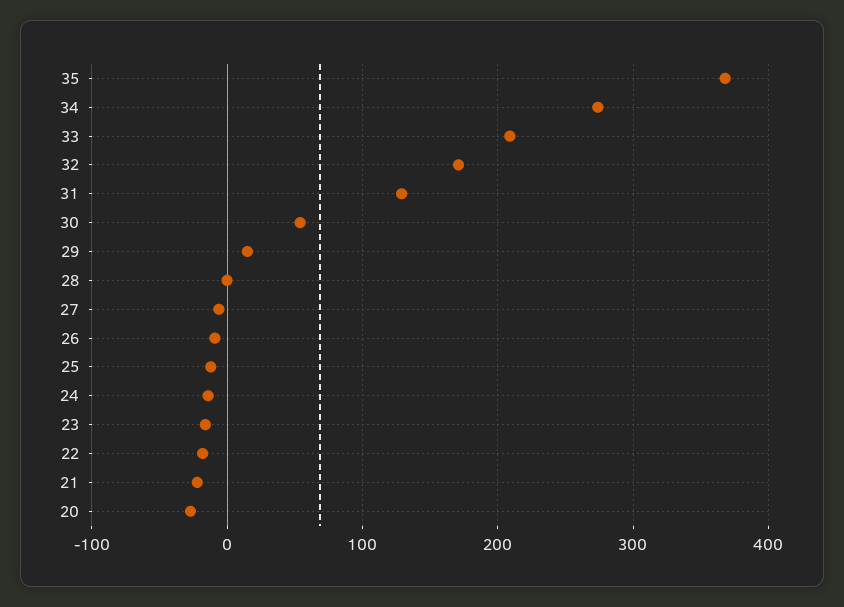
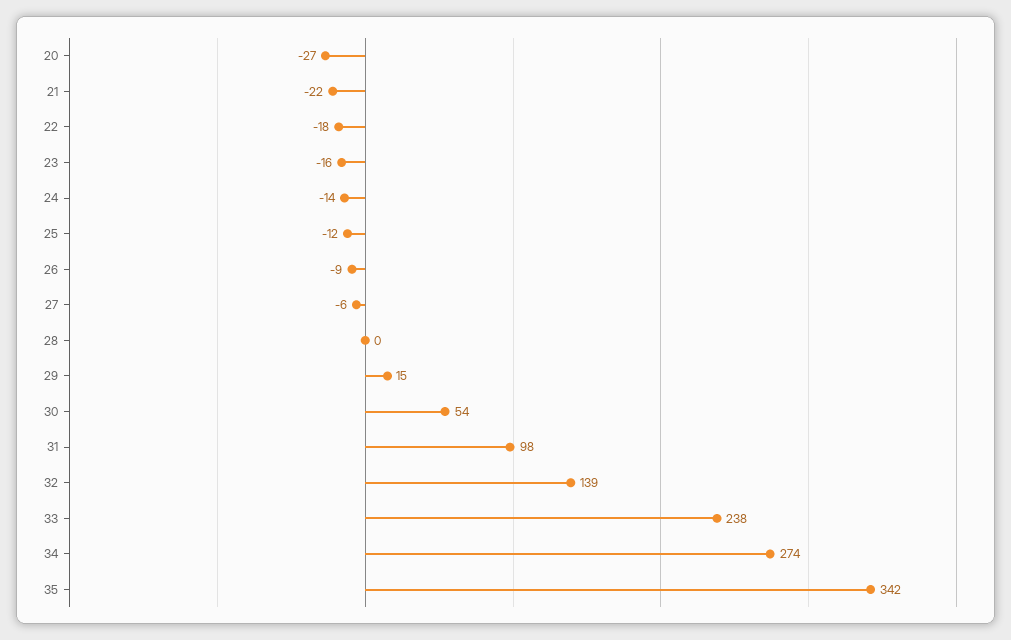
35: 370 -> 342
33: 210 -> 238
32: 170 -> 139
31: 130 -> 98

